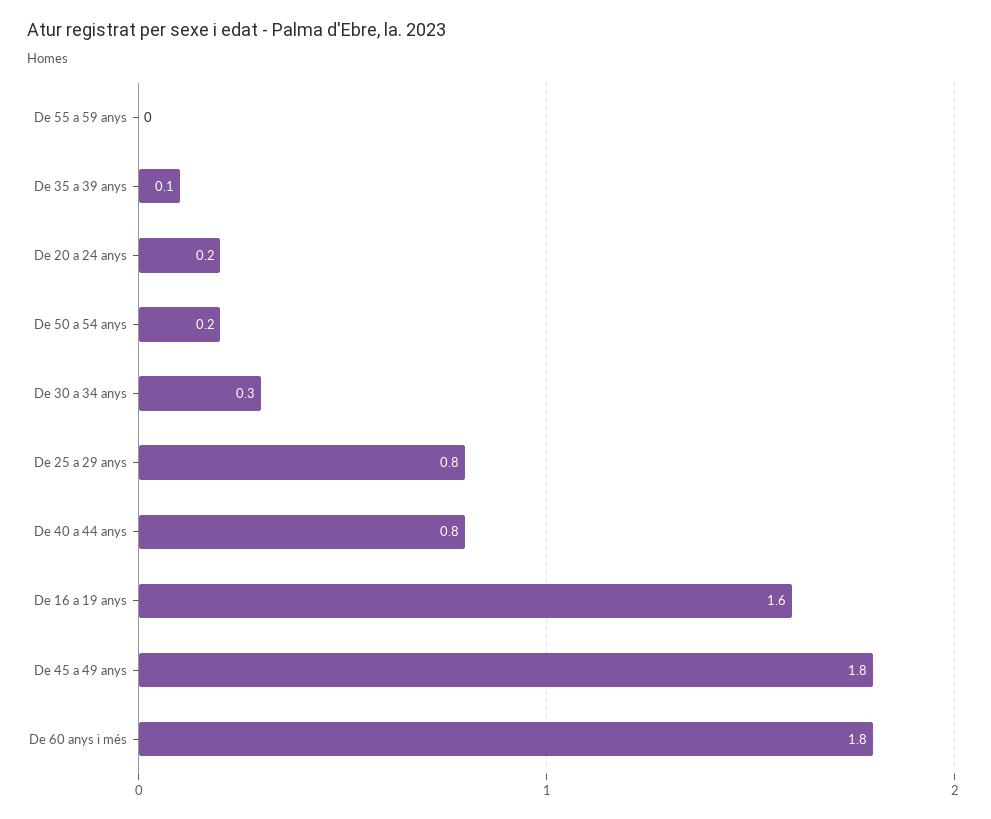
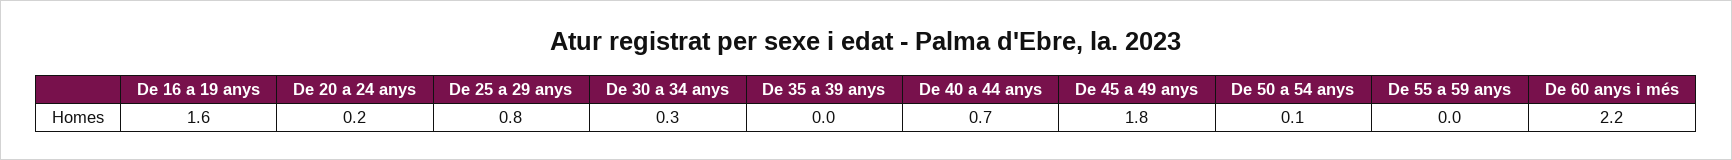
De 35 a 39 anys: 0.1 -> 0
De 50 a 54 anys: 0.2 -> 0.1
De 40 a 44 anys: 0.8 -> 0.7
De 60 anys i més: 1.8 -> 2.2

